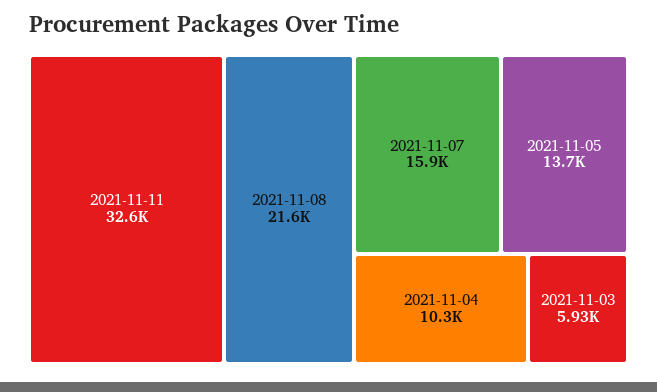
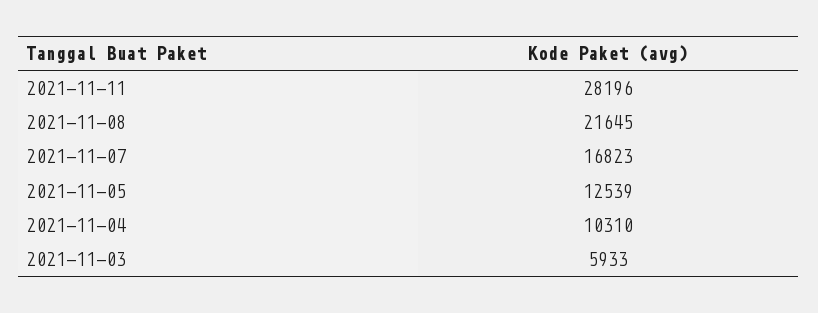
2021-11-11: 32600 -> 28196
2021-11-07: 15900 -> 16823
2021-11-05: 13700 -> 12539

